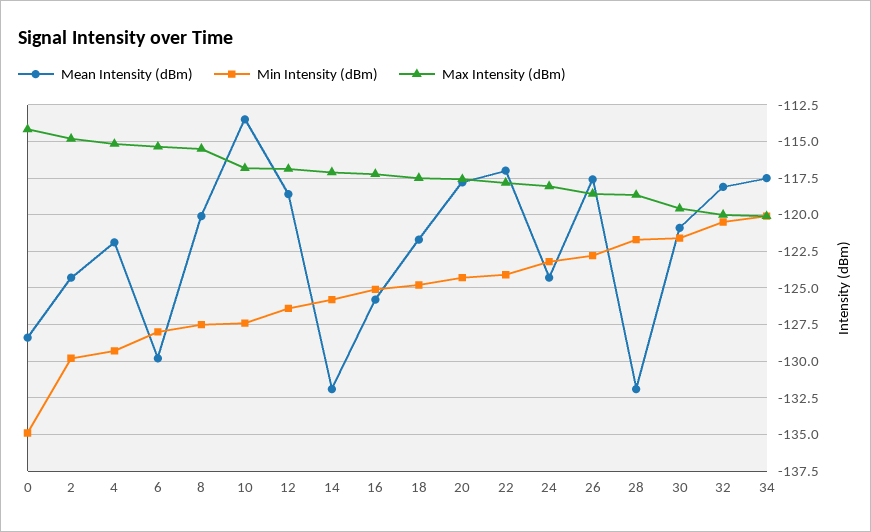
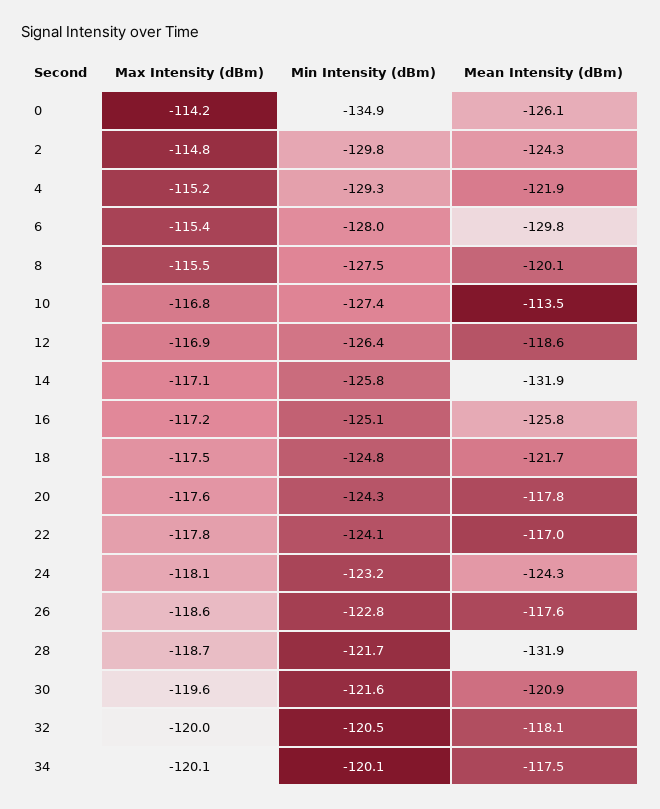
Mean Intensity (dBm), 0: -128.5 -> -126.1

